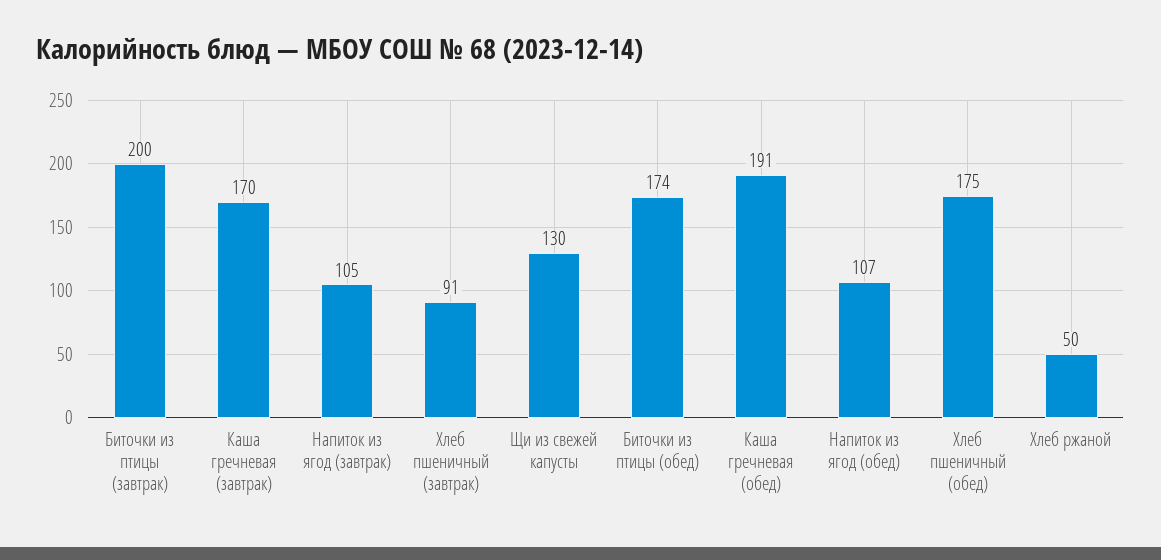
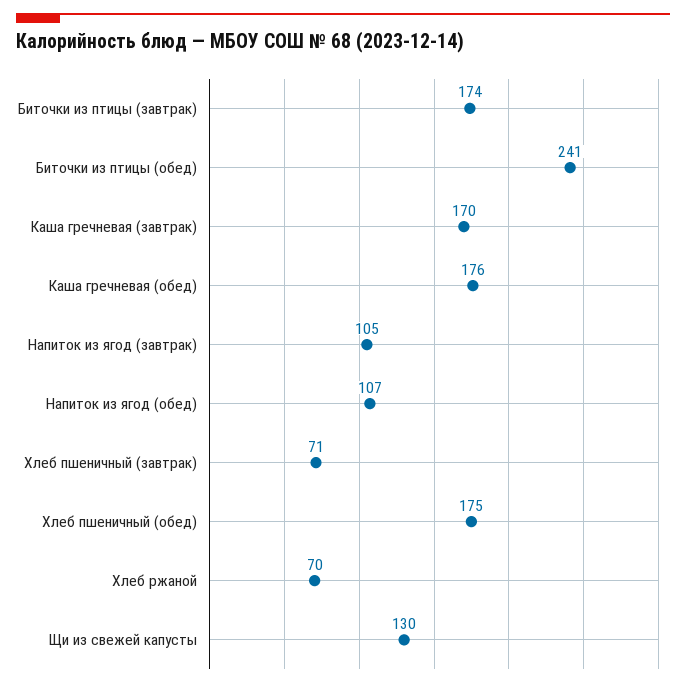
Биточки из птицы (завтрак): 200 -> 174
Хлеб пшеничный (завтрак): 91 -> 71
Биточки из птицы (обед): 174 -> 241
Каша гречневая (обед): 191 -> 176
Хлеб ржаной: 50 -> 70

